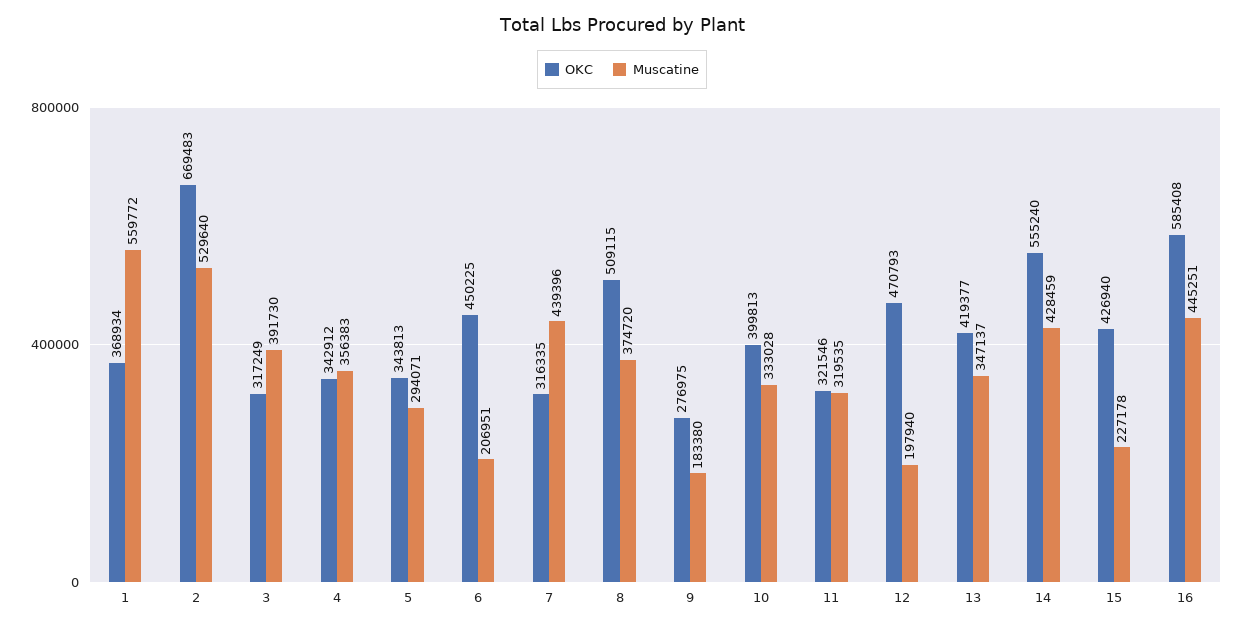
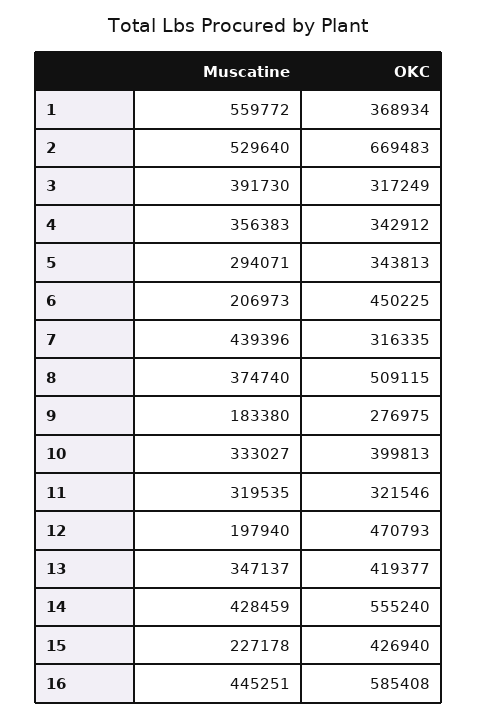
Muscatine, 6: 206951 -> 206973
Muscatine, 8: 374720 -> 374740
Muscatine, 10: 333028 -> 333027

